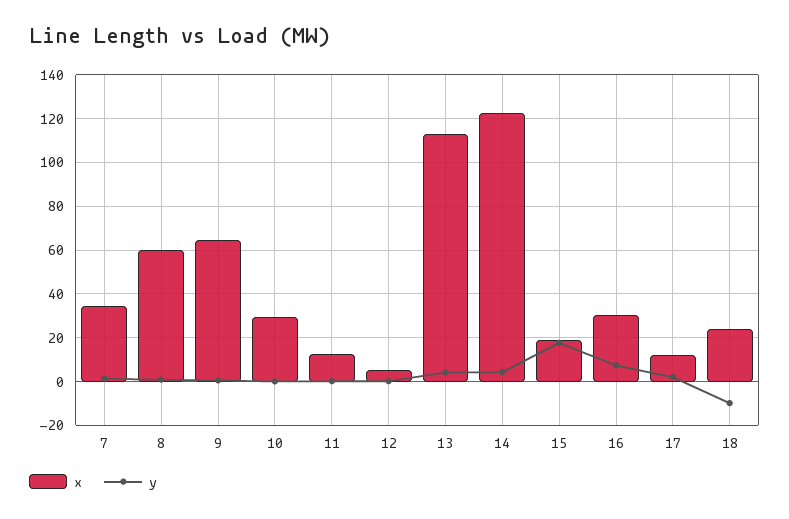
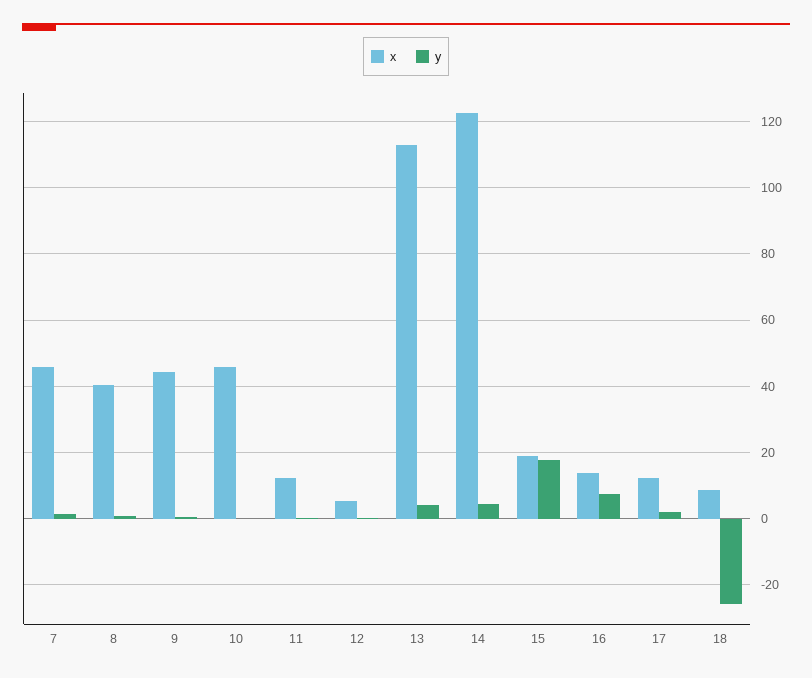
x, 7: 35 -> 46
x, 8: 60 -> 40
x, 9: 65 -> 44
x, 10: 30 -> 46
x, 16: 30 -> 14
x, 18: 25 -> 8
y, 18: -10 -> -26

